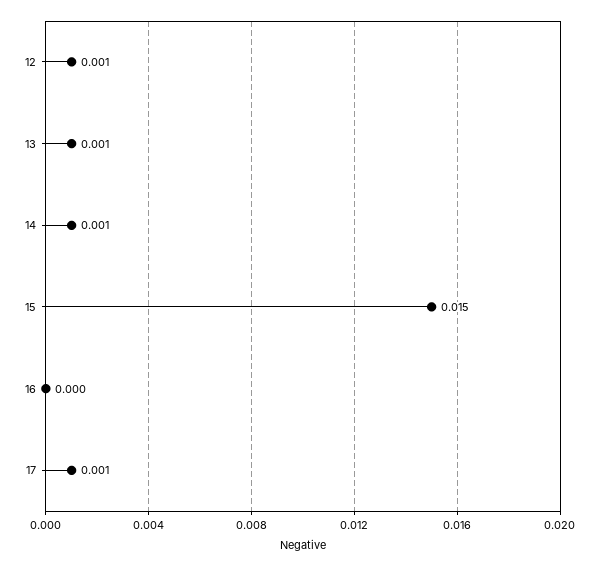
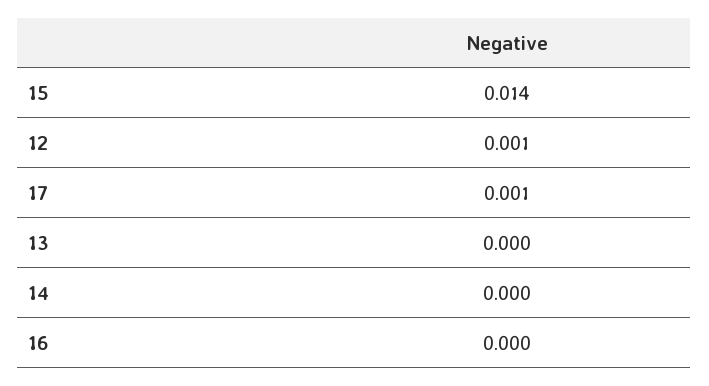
13: 0.001 -> 0
14: 0.001 -> 0
15: 0.015 -> 0.014

